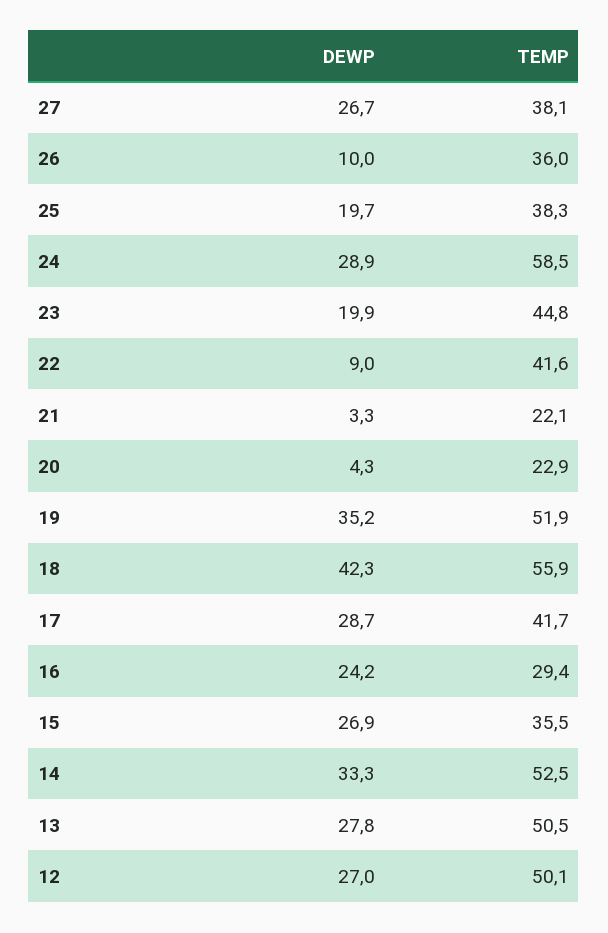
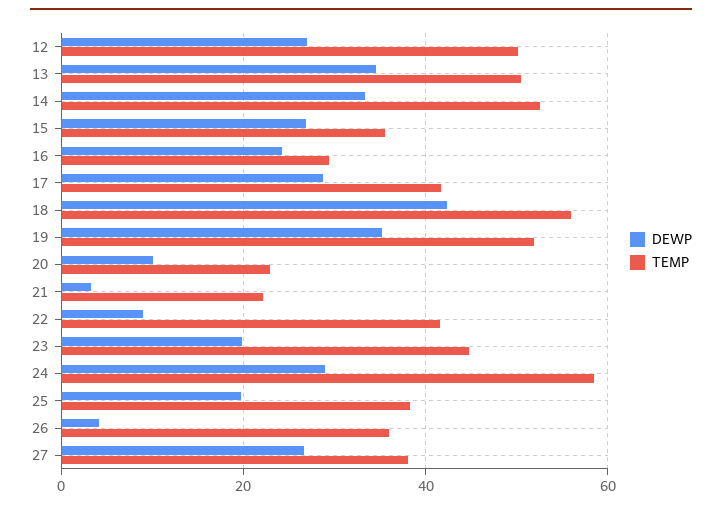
DEWP, 26: 10 -> 4
DEWP, 20: 4.3 -> 10
DEWP, 13: 27.8 -> 34

